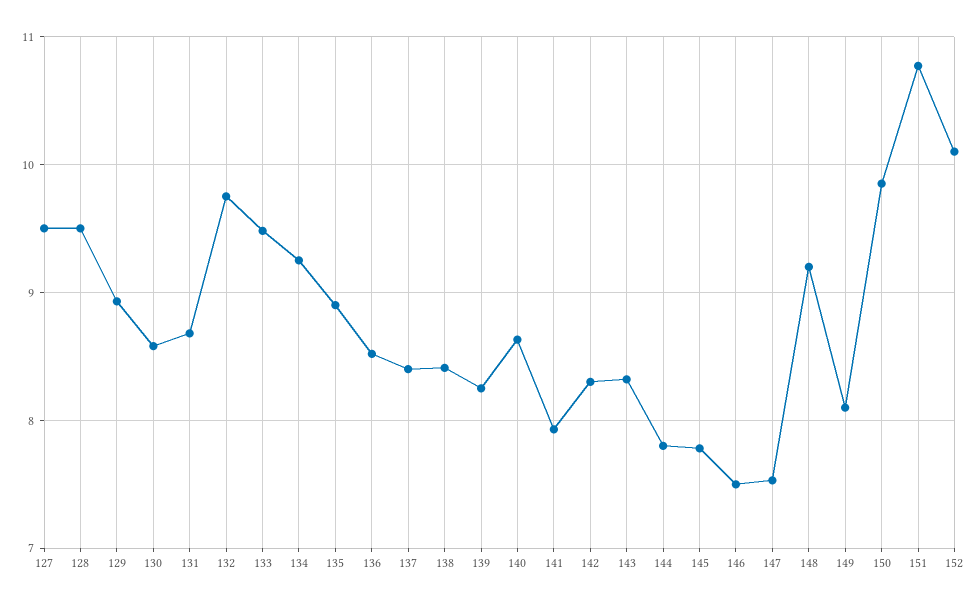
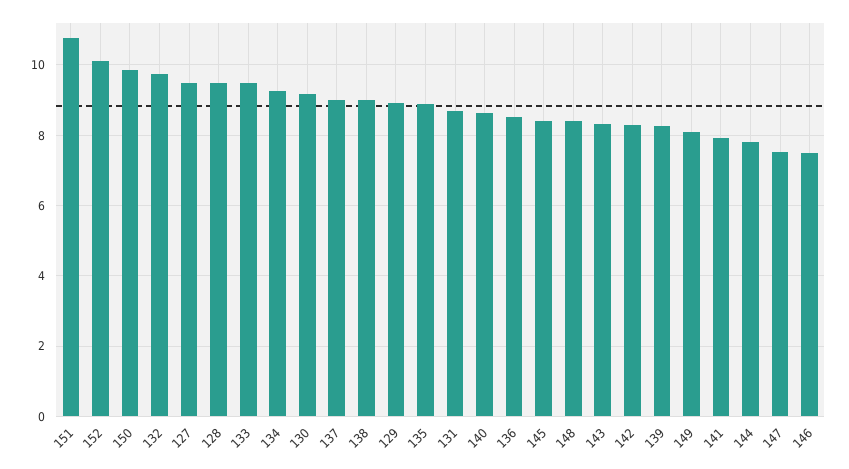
130: 8.6 -> 9.2
137: 8.4 -> 9
138: 8.4 -> 9
145: 7.8 -> 8.4
148: 9.2 -> 8.4

